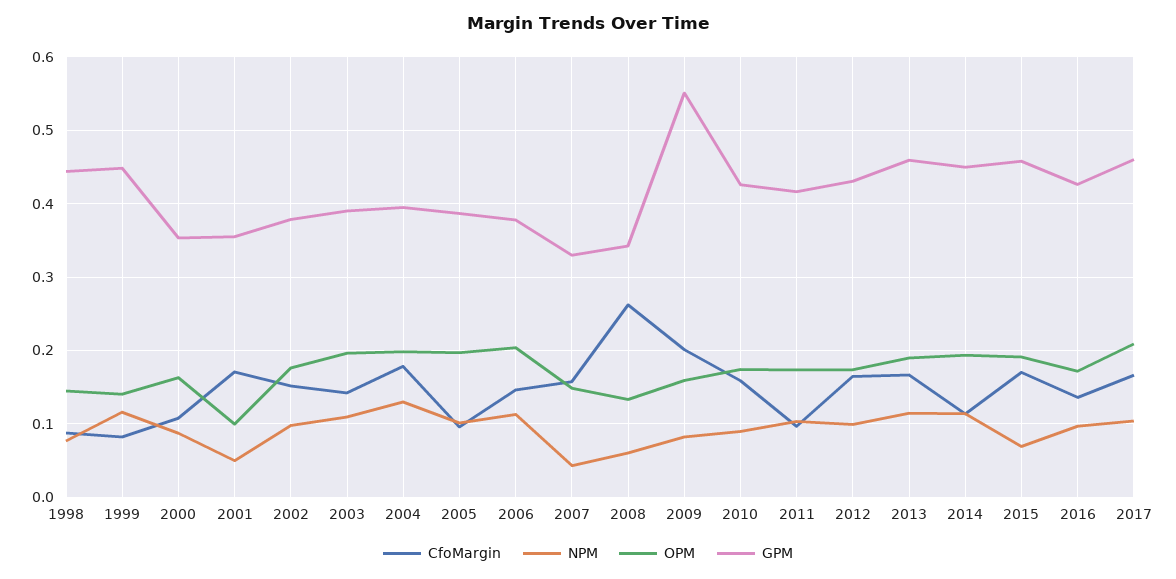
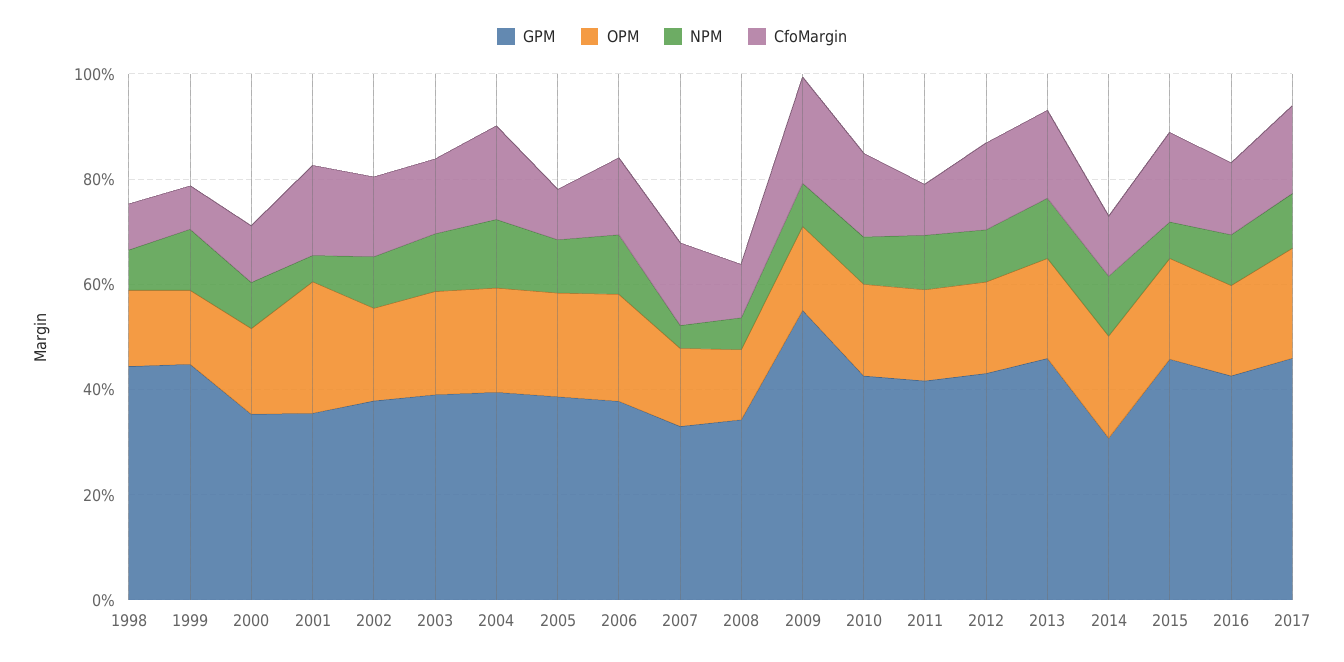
OPM, 2001: 0.1 -> 0.25
CfoMargin, 2008: 0.26 -> 0.1
GPM, 2014: 0.45 -> 0.3

